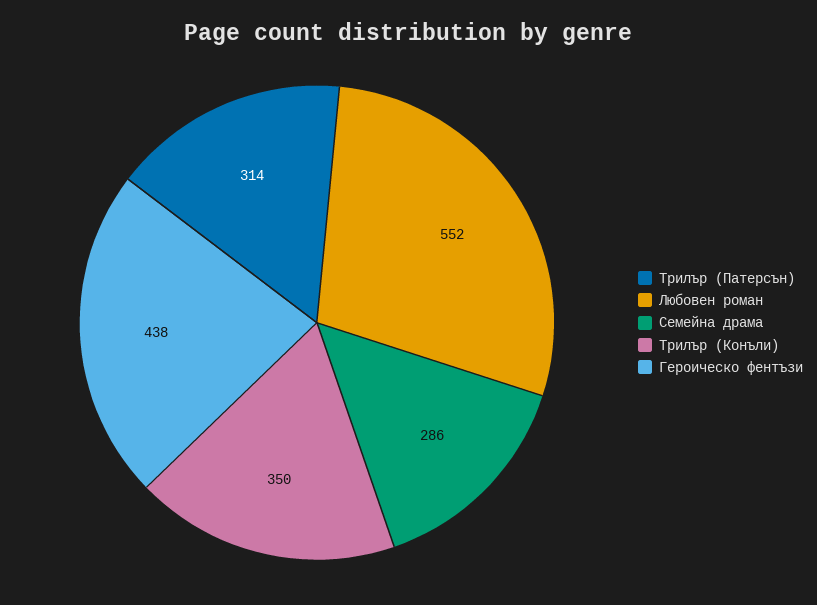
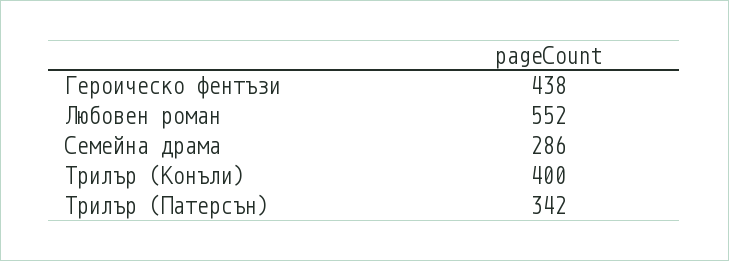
Трилър (Патерсън): 314 -> 342
Трилър (Конъли): 350 -> 400

